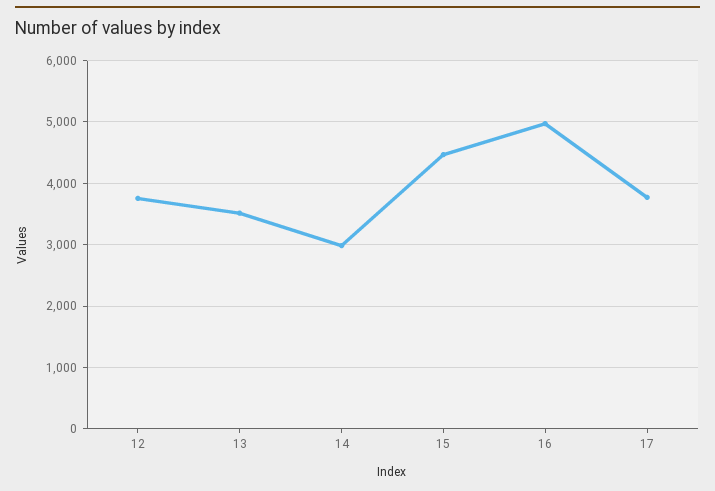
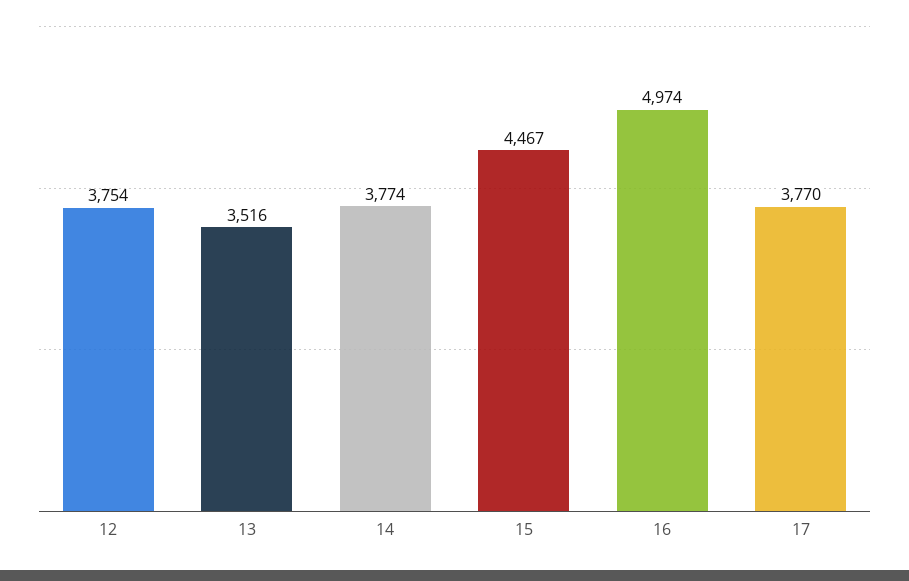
14: 3000 -> 3774

